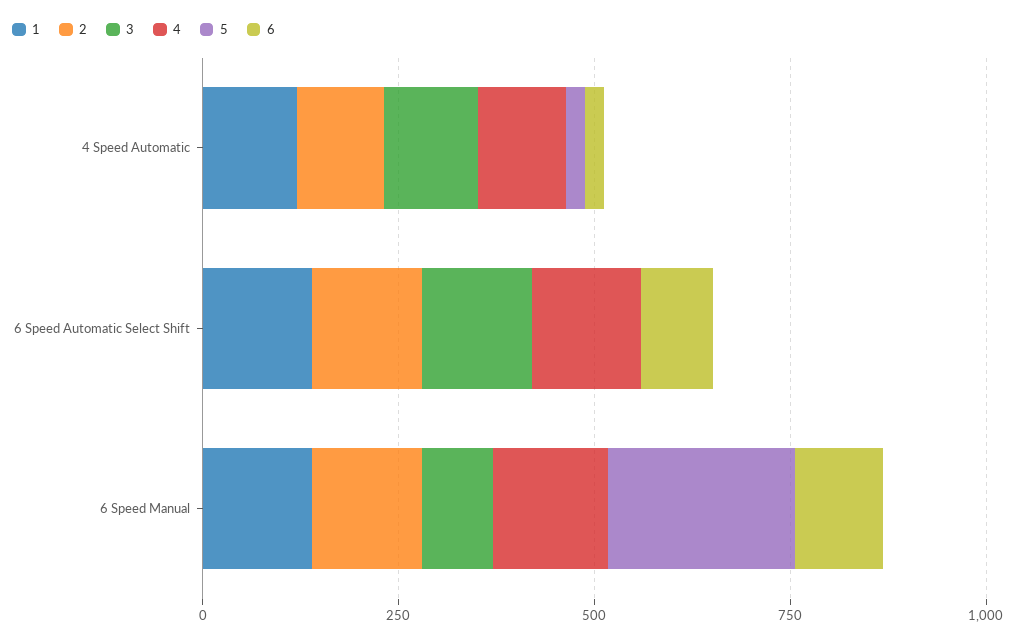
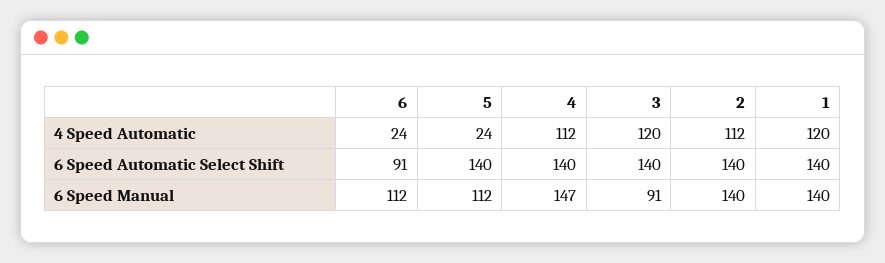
5, 6 Speed Automatic Select Shift: 0 -> 140
5, 6 Speed Manual: 250 -> 112

